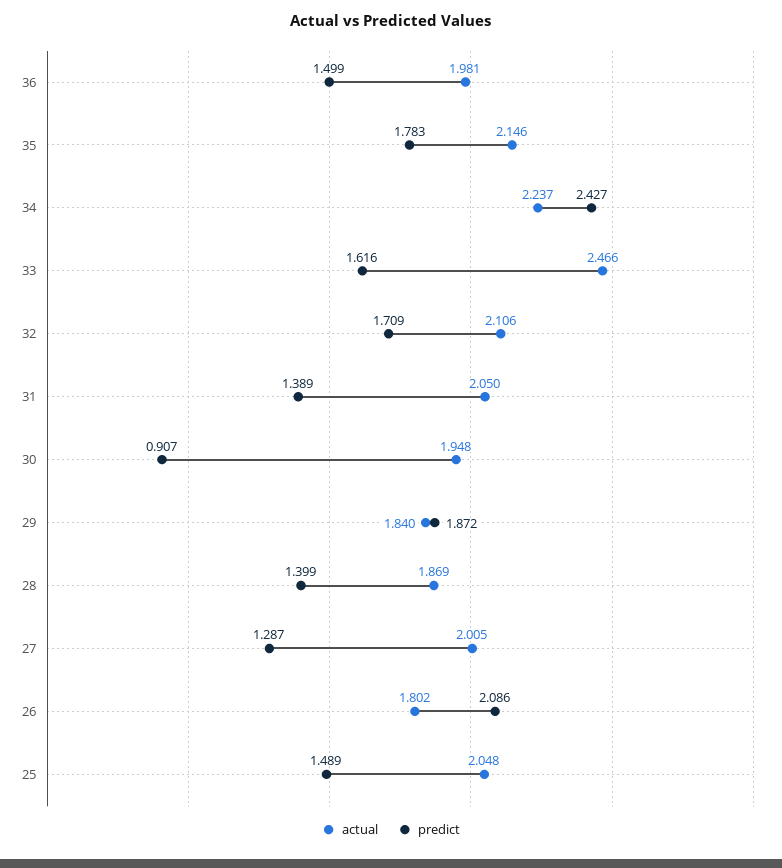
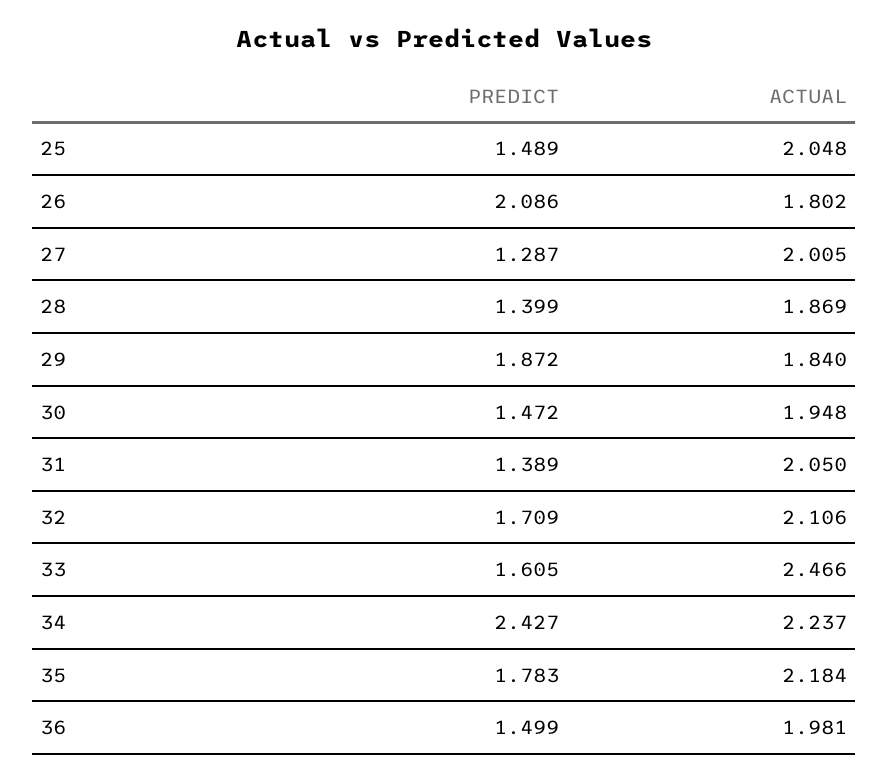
actual, 35: 2.146 -> 2.184
predict, 33: 1.616 -> 1.605
predict, 30: 0.907 -> 1.472

